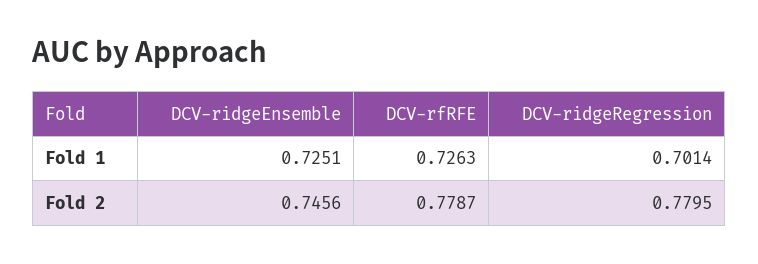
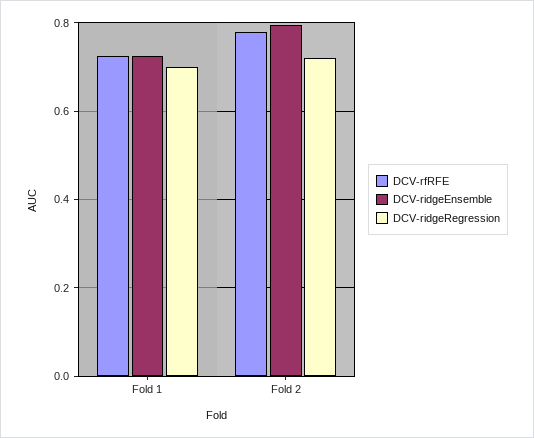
DCV-ridgeEnsemble, Fold 2: 0.7456 -> 0.8
DCV-ridgeRegression, Fold 2: 0.7795 -> 0.72

